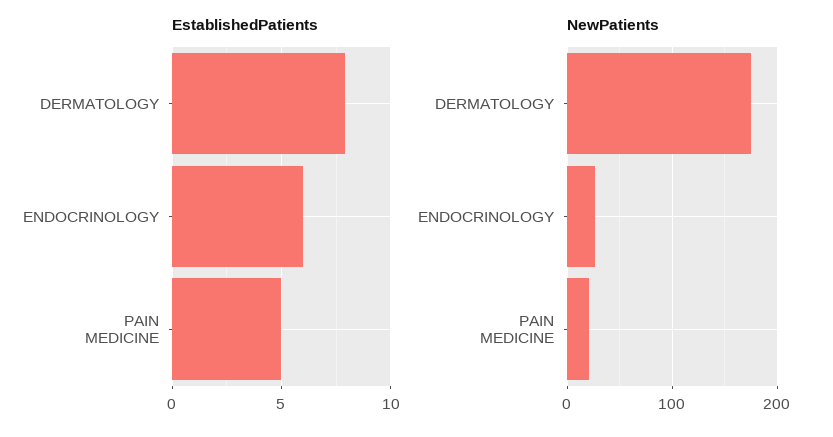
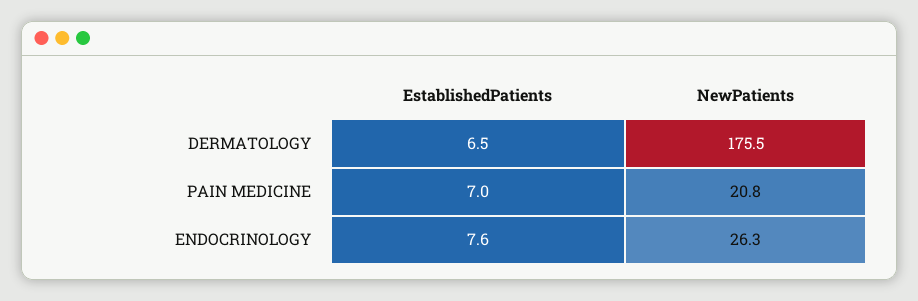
EstablishedPatients, DERMATOLOGY: 8 -> 6.5
EstablishedPatients, ENDOCRINOLOGY: 6 -> 7.6
EstablishedPatients, PAIN MEDICINE: 5 -> 7

